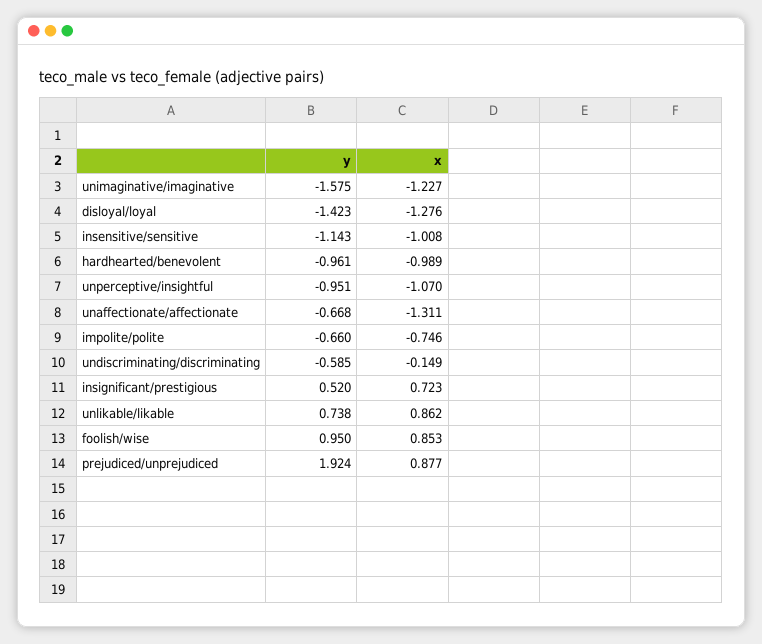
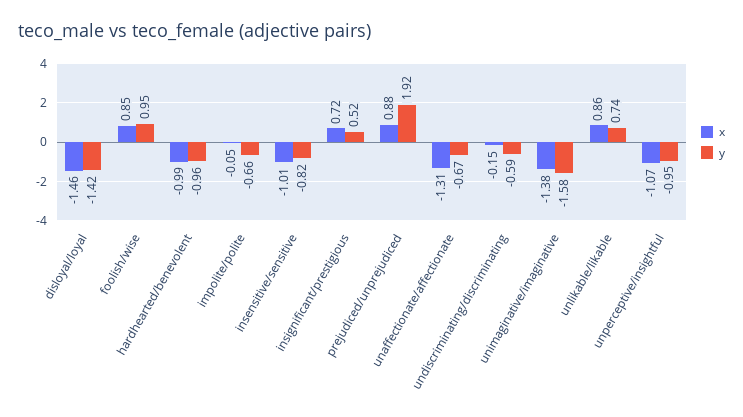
x, unimaginative/imaginative: -1.227 -> -1.38
x, disloyal/loyal: -1.276 -> -1.46
y, insensitive/sensitive: -1.143 -> -0.82
x, impolite/polite: -0.746 -> -0.05

